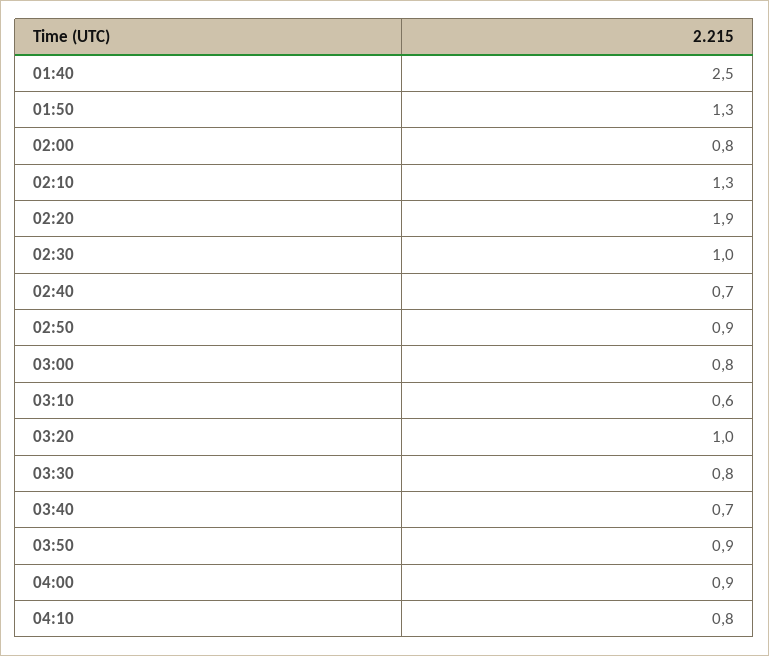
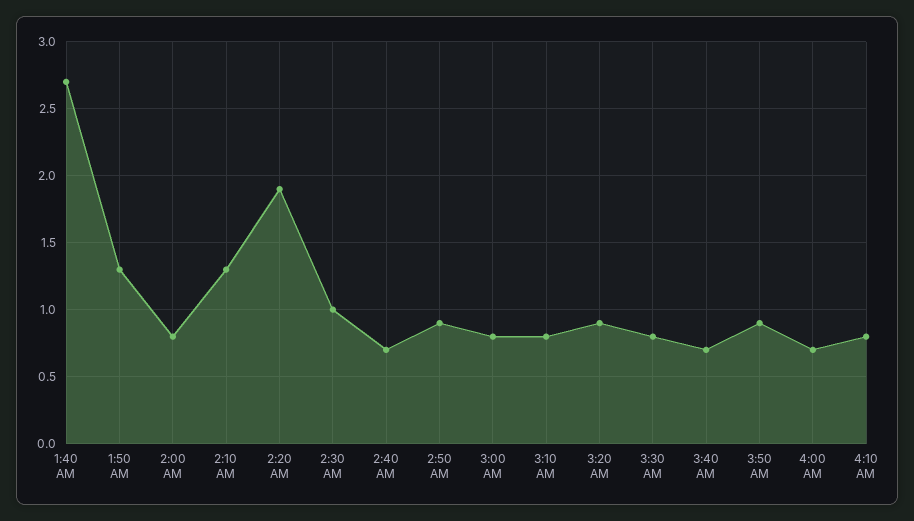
01:40: 2.5 -> 2.7
03:10: 0.6 -> 0.8
03:20: 1 -> 0.9
04:00: 0.9 -> 0.7

